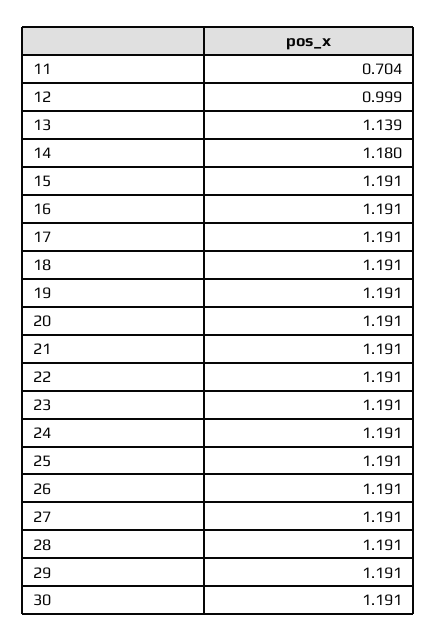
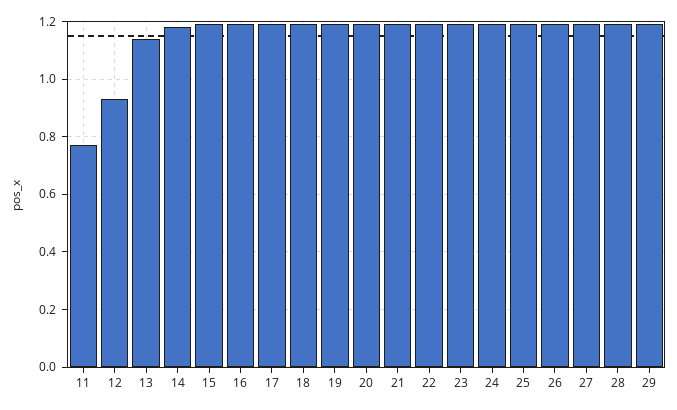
11: 0.704 -> 0.775
12: 0.999 -> 0.925
30: 1.191 -> none

